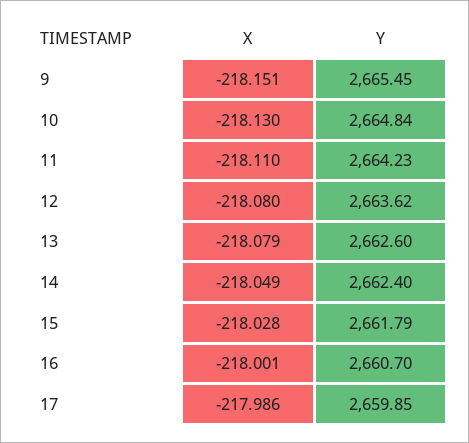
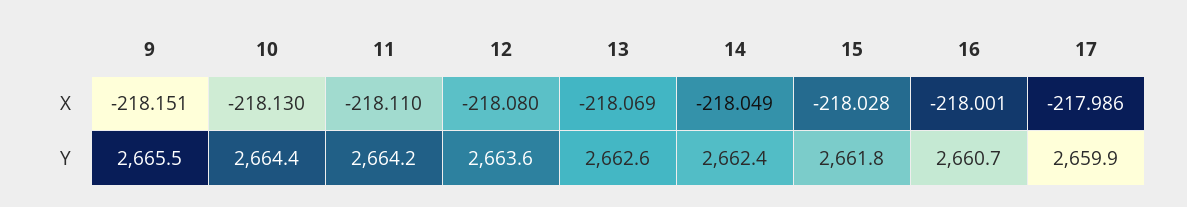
Y, 10: 2664.84 -> 2664.4
X, 13: -218.079 -> -218.069

